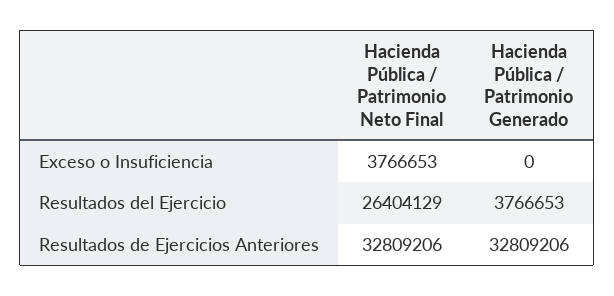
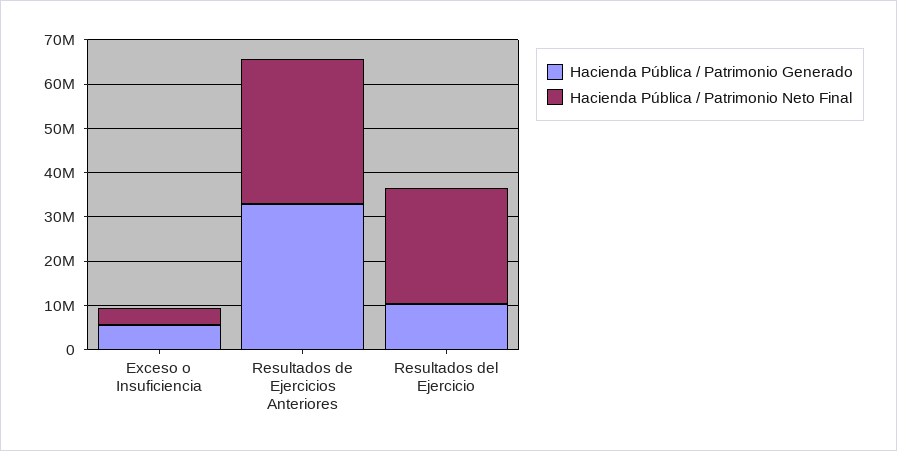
Hacienda Pública / Patrimonio Generado, Exceso o Insuficiencia: 0 -> 6000000
Hacienda Pública / Patrimonio Generado, Resultados del Ejercicio: 3766653 -> 10000000

